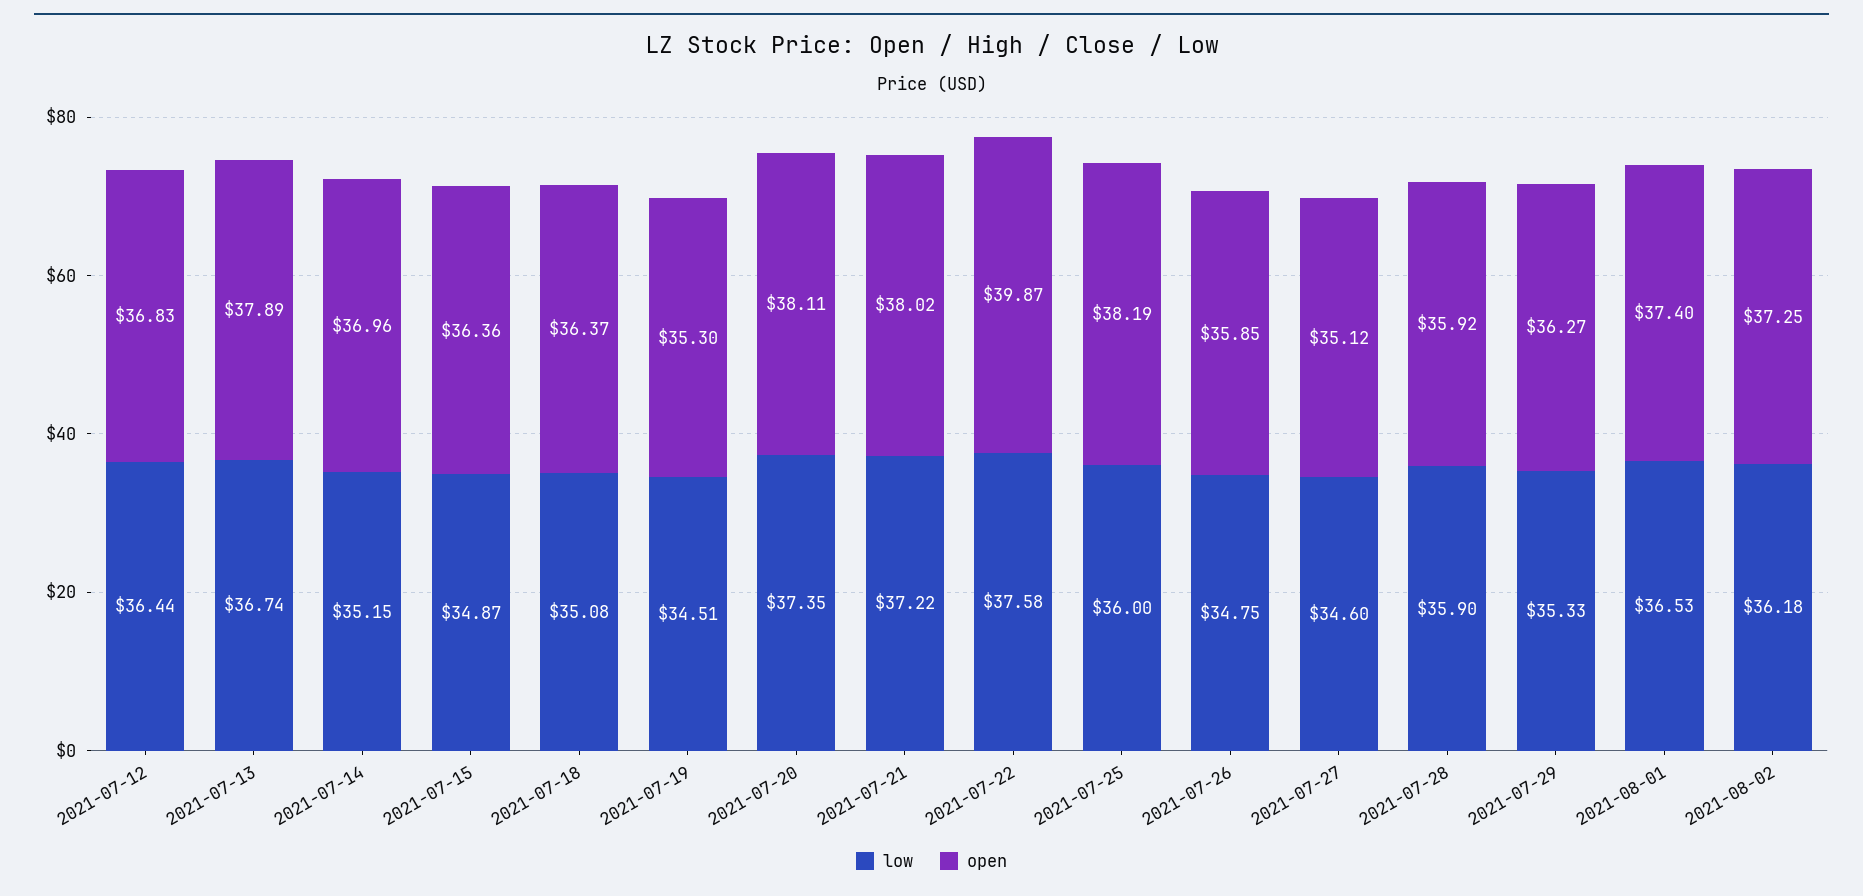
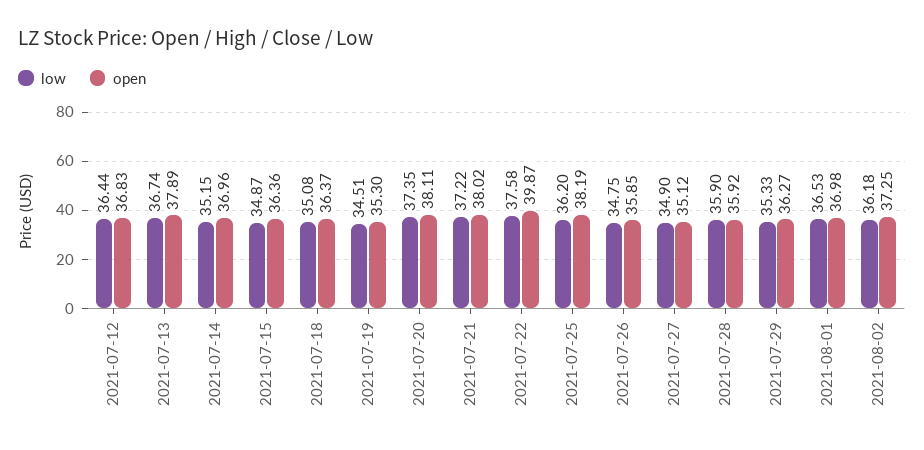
low, 2021-07-25: 36 -> 36.2
low, 2021-07-27: 34.6 -> 34.9
open, 2021-08-01: 37.4 -> 36.98

